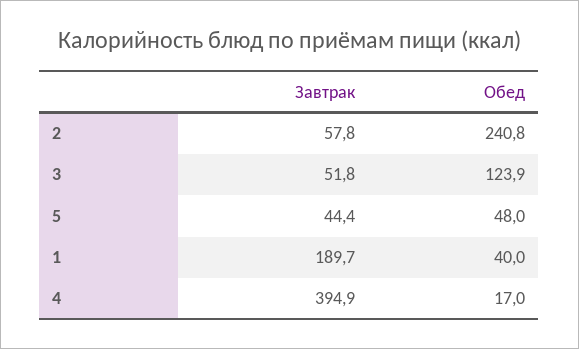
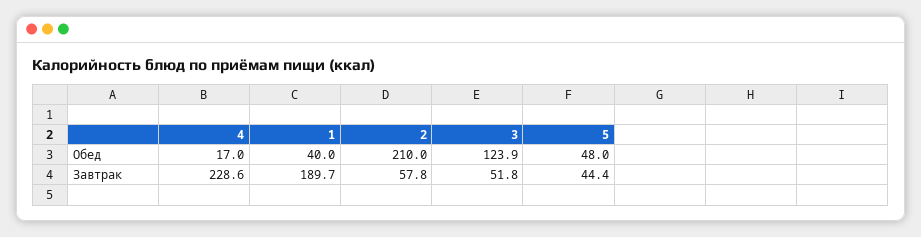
Обед, 2: 240.8 -> 210
Завтрак, 4: 394.9 -> 228.6

